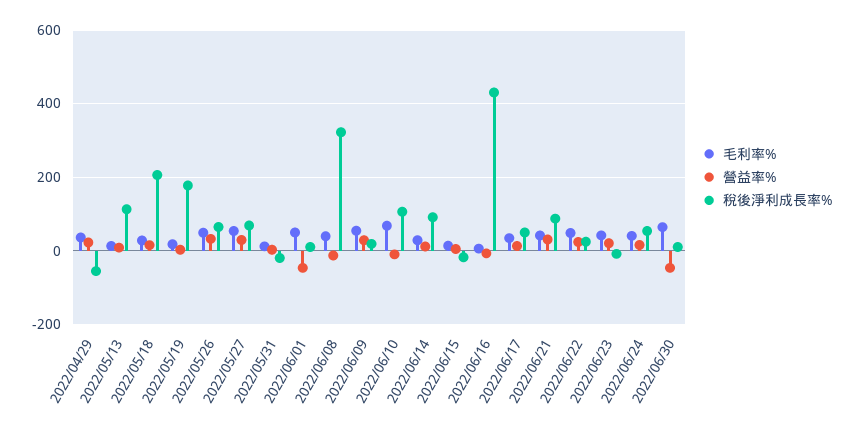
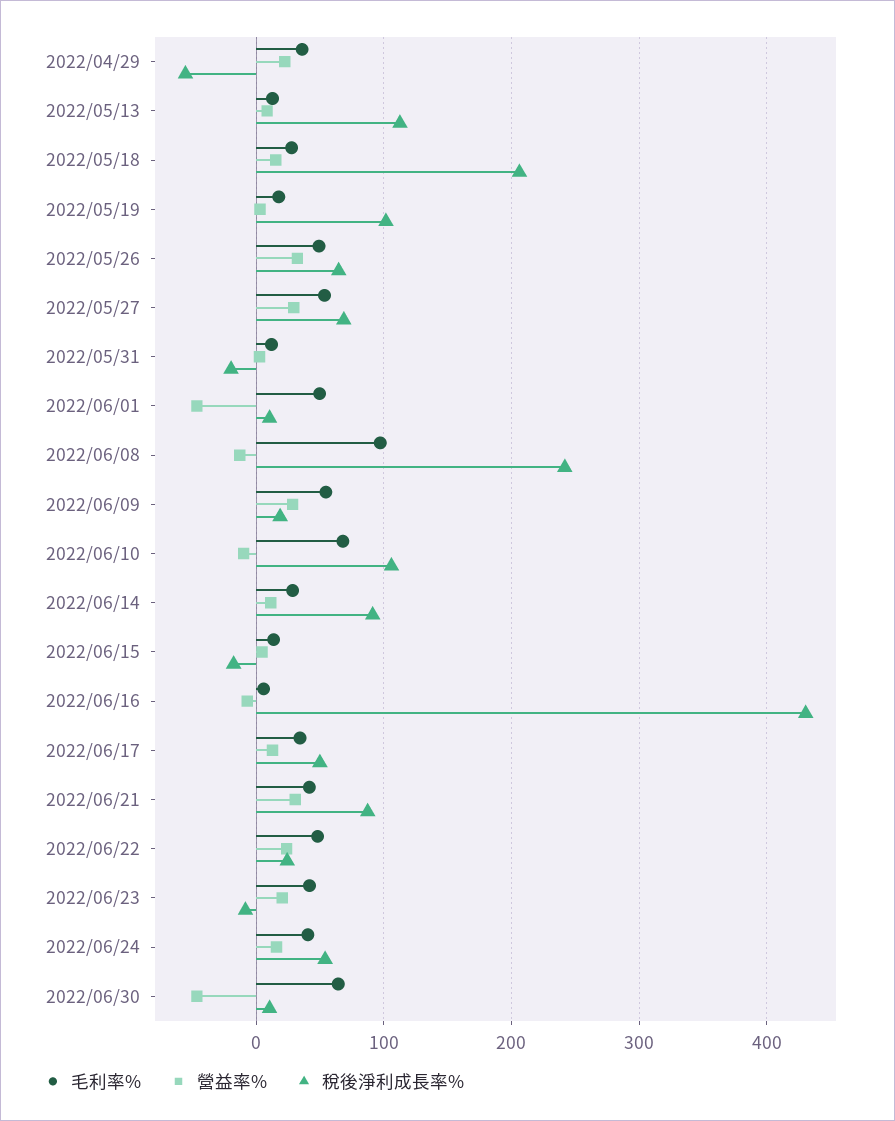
稅後淨利成長率%, 2022/05/19: 180 -> 100
毛利率%, 2022/06/08: 40 -> 100
稅後淨利成長率%, 2022/06/08: 320 -> 240

